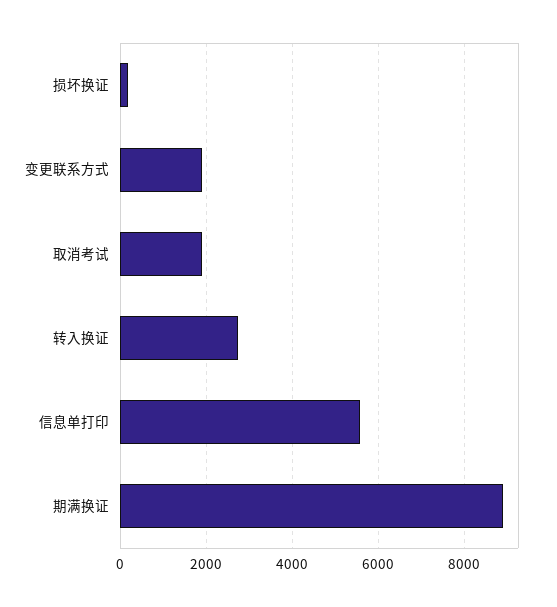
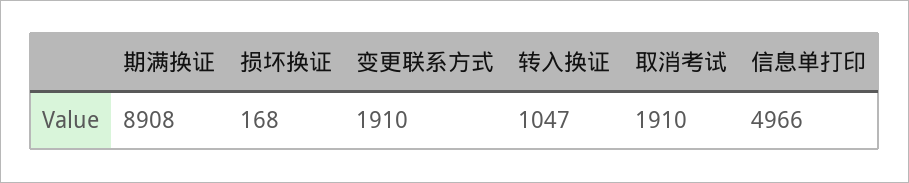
转入换证: 2800 -> 1047
信息单打印: 5600 -> 4966

